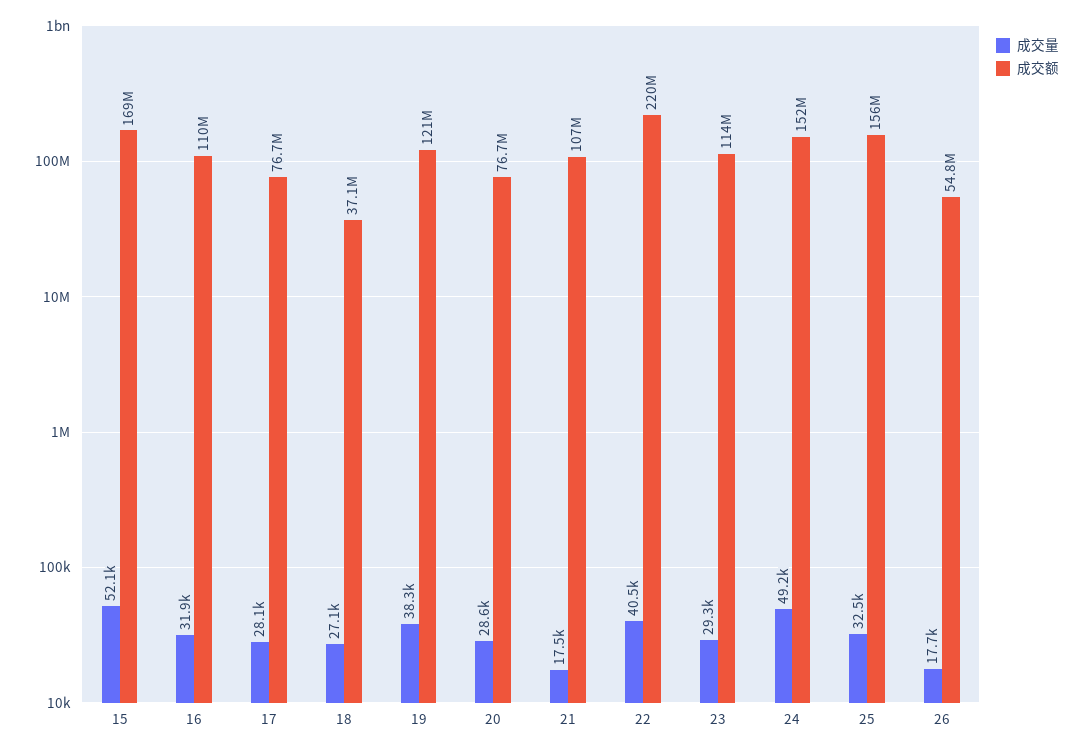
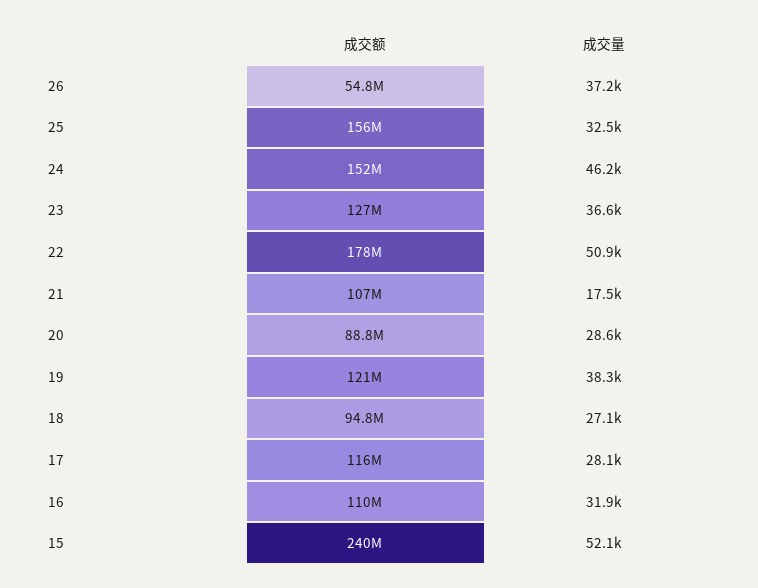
成交额, 15: 169000000 -> 240000000
成交额, 17: 76700000 -> 116000000
成交额, 18: 37100000 -> 94800000
成交额, 20: 76700000 -> 88800000
成交量, 22: 40500 -> 50900
成交额, 22: 220000000 -> 178000000
成交量, 23: 29300 -> 36600
成交额, 23: 114000000 -> 127000000
成交量, 24: 49200 -> 46200
成交量, 26: 17700 -> 37200

